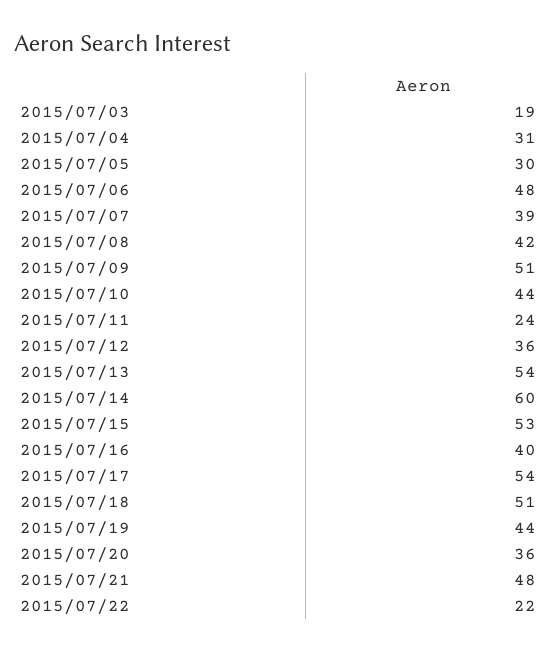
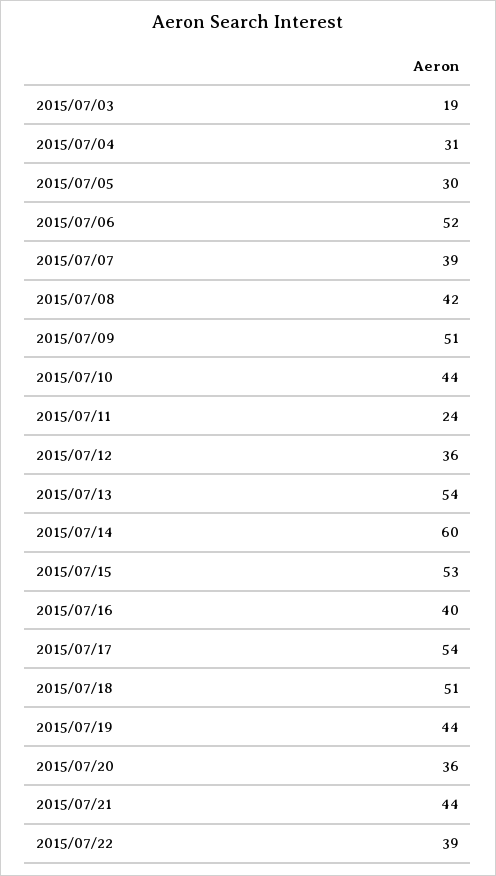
2015/07/06: 48 -> 52
2015/07/21: 48 -> 44
2015/07/22: 22 -> 39

